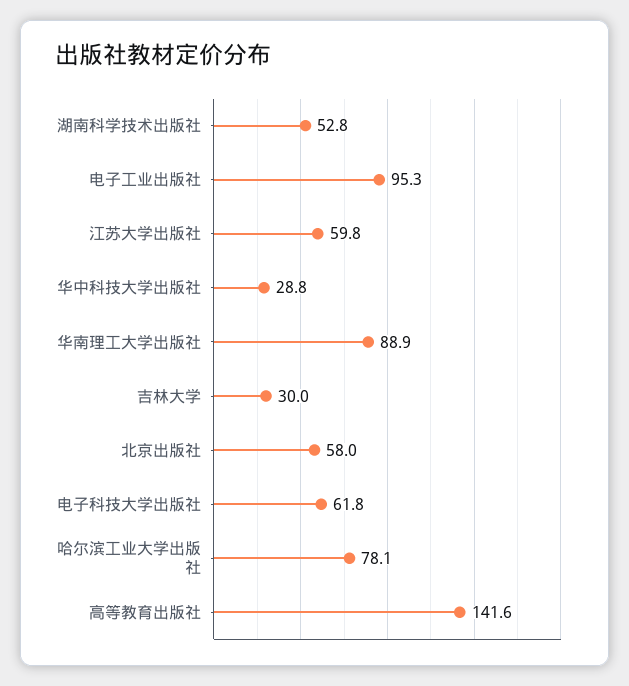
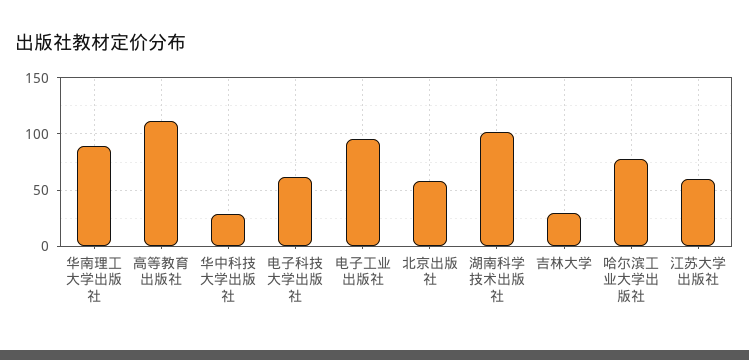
湖南科学技术出版社: 52.8 -> 100
高等教育出版社: 141.6 -> 110

